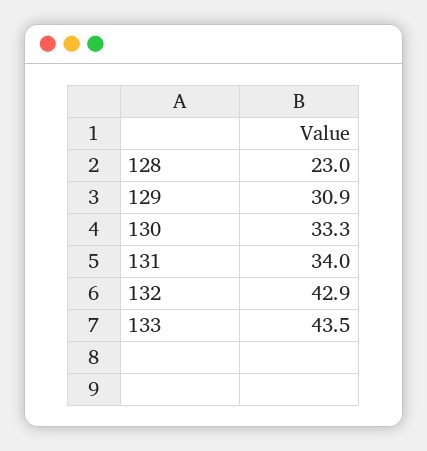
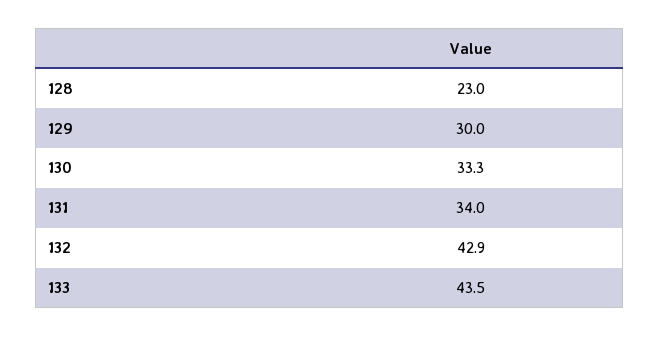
129: 30.9 -> 30

